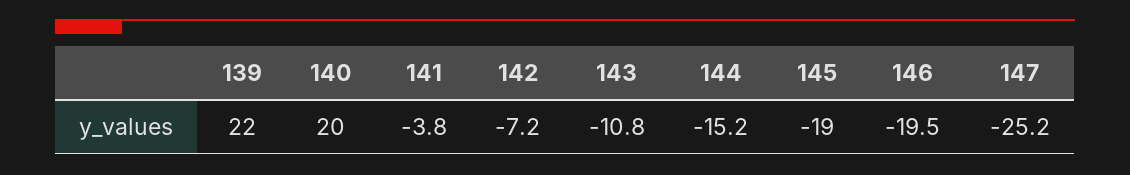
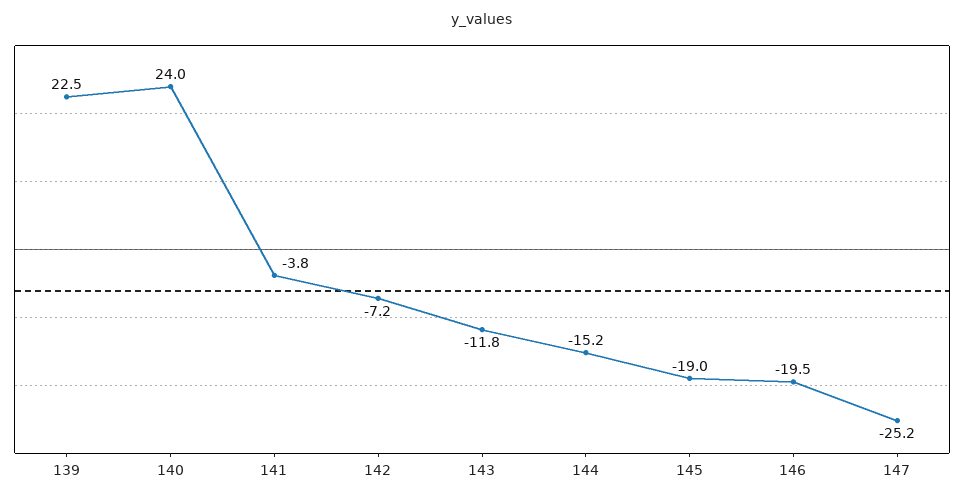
139: 22 -> 22.5
140: 20 -> 24
143: -10.8 -> -11.8

